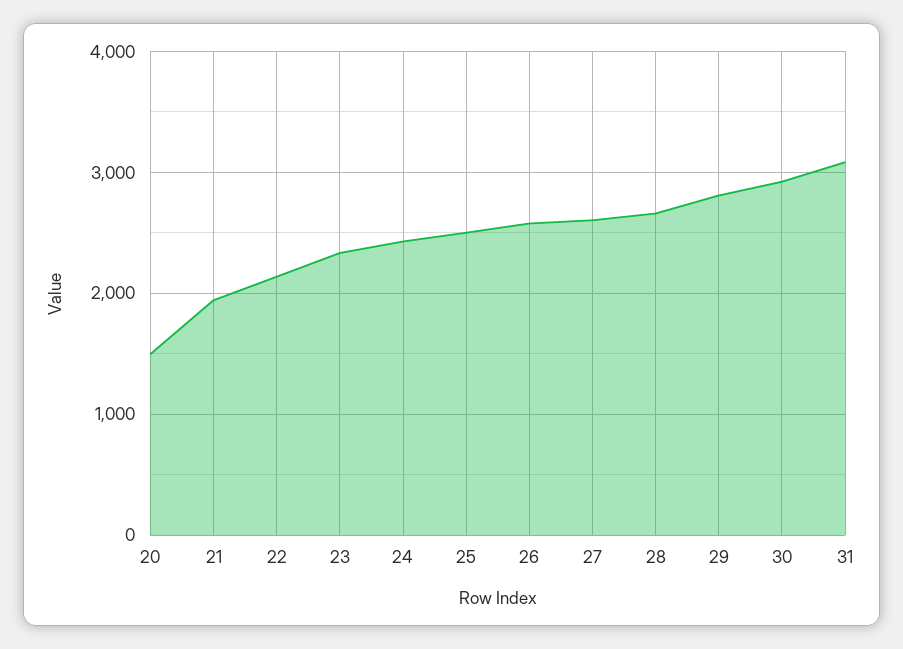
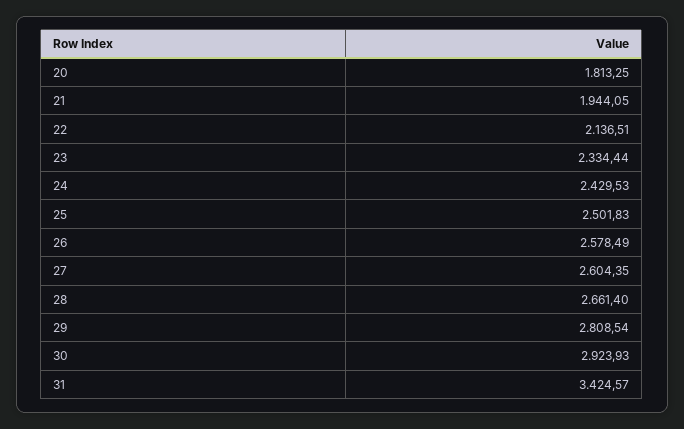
20: 1500 -> 1813.25
31: 3100 -> 3424.57

